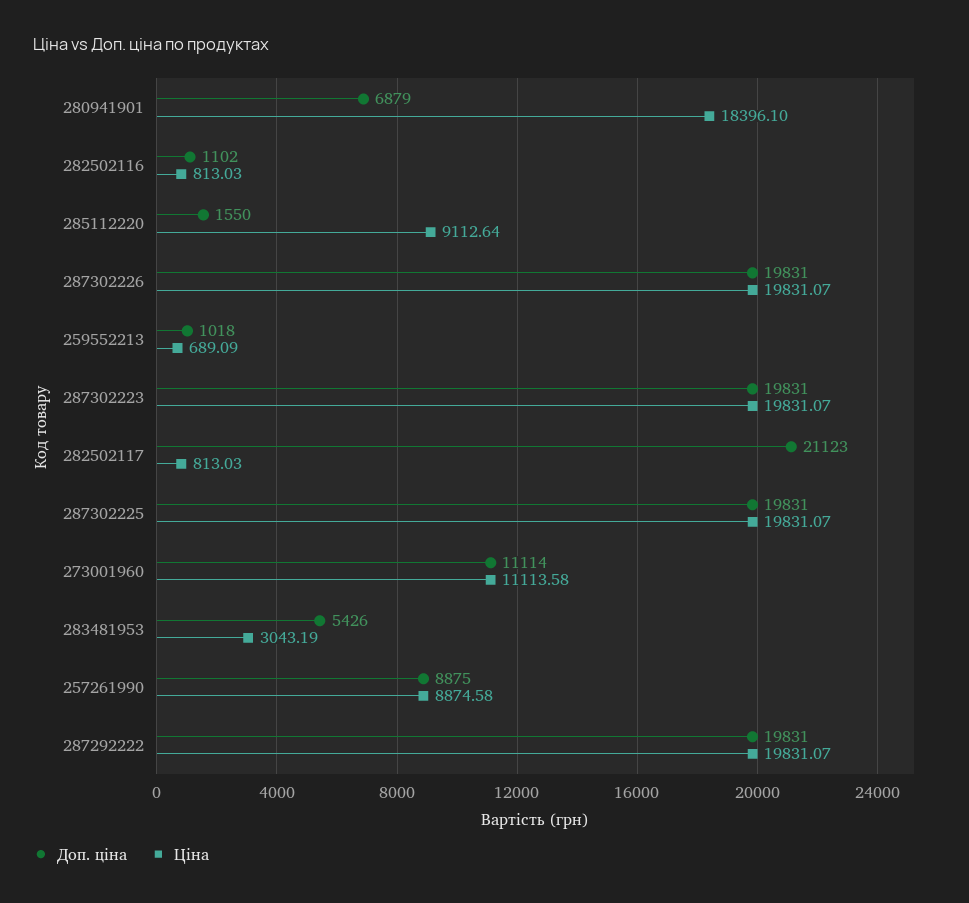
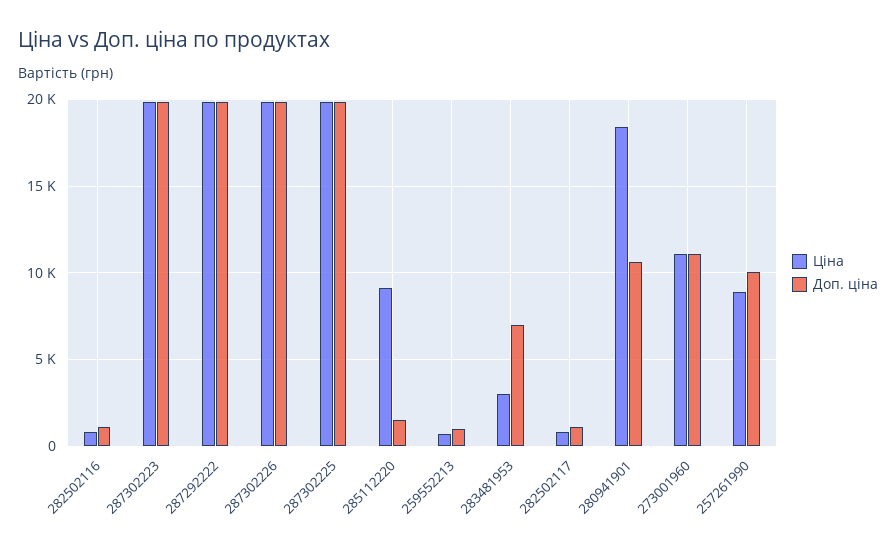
Доп. ціна, 280941901: 6879 -> 10500
Доп. ціна, 282502117: 21123 -> 1000
Доп. ціна, 283481953: 5426 -> 7000
Доп. ціна, 257261990: 8875 -> 10000

